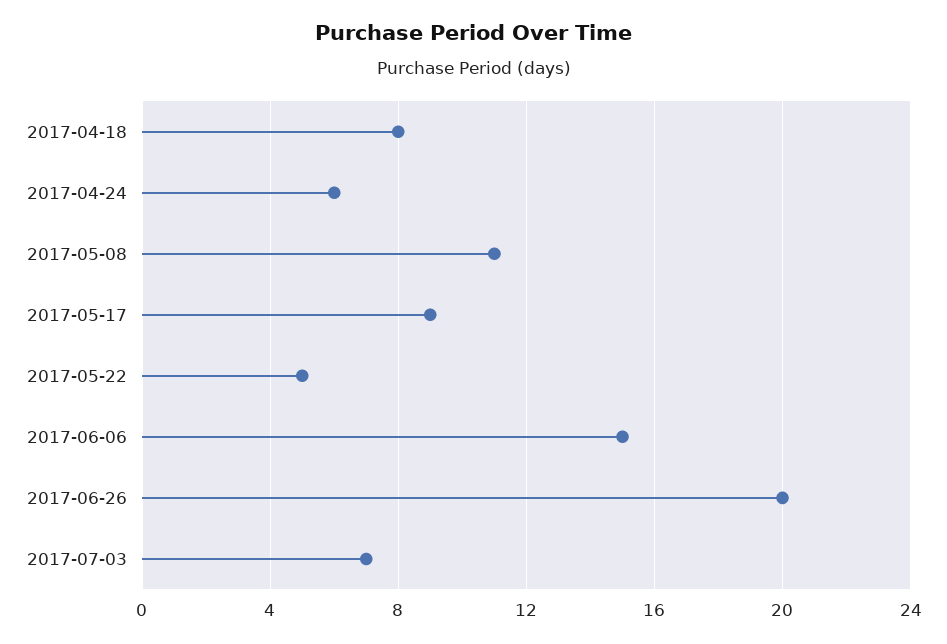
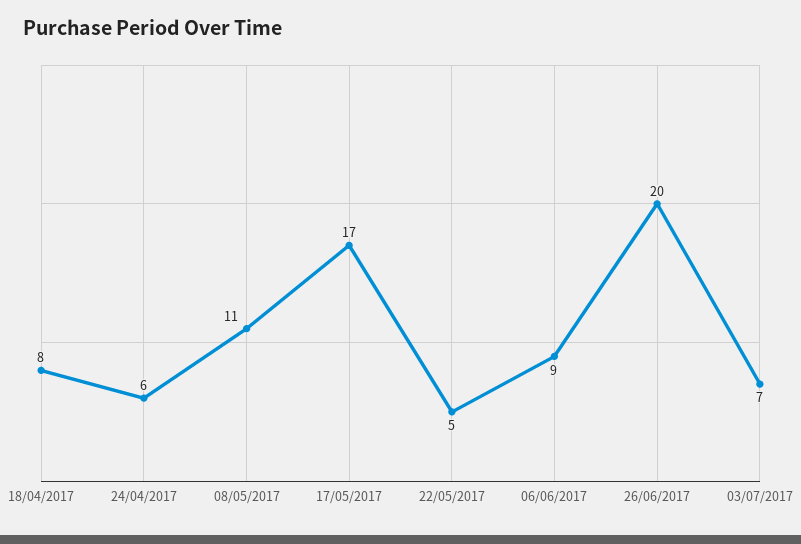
2017-05-17: 9 -> 17
2017-06-06: 15 -> 9

